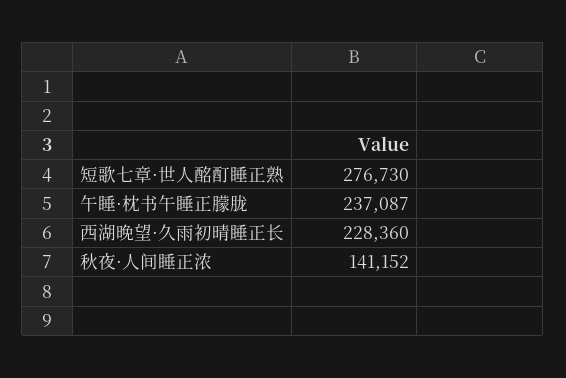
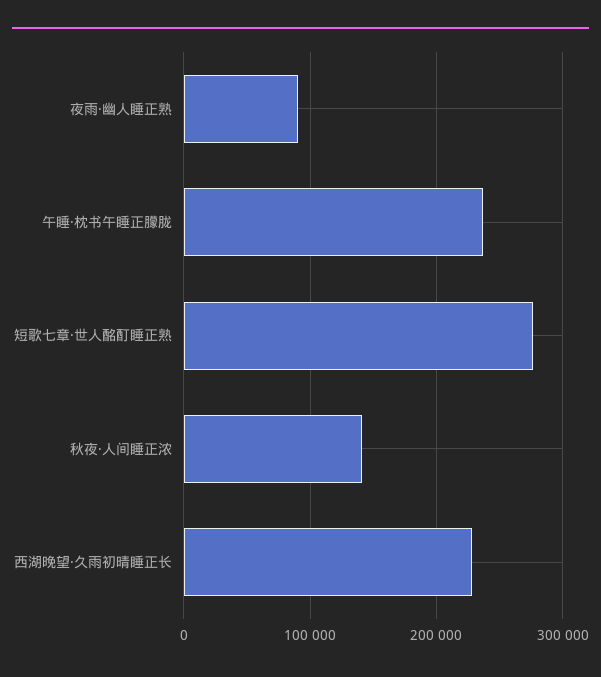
夜雨·幽人睡正熟: none -> 90000

